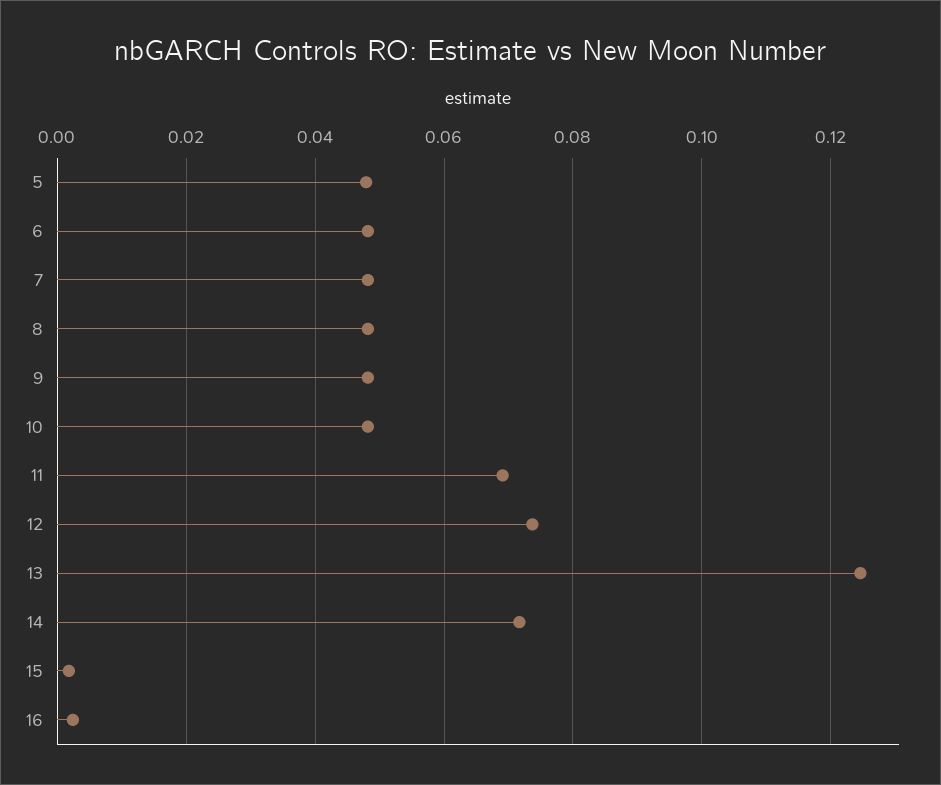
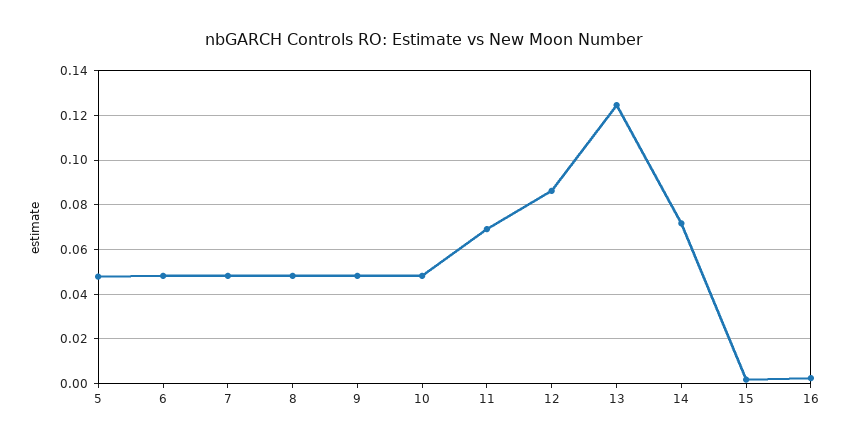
12: 0.074 -> 0.085

